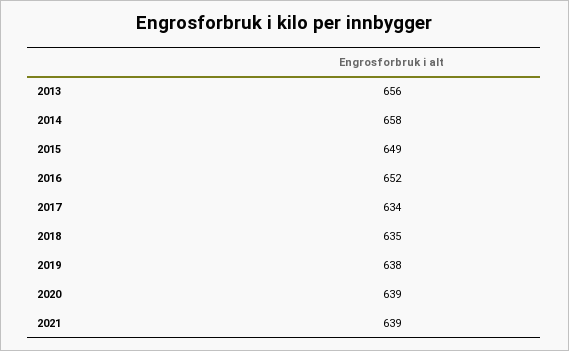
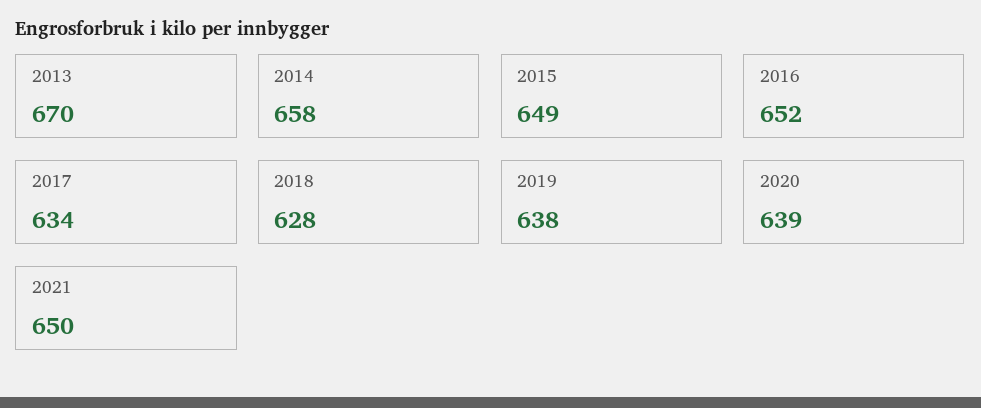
2013: 656 -> 670
2018: 635 -> 628
2021: 639 -> 650

